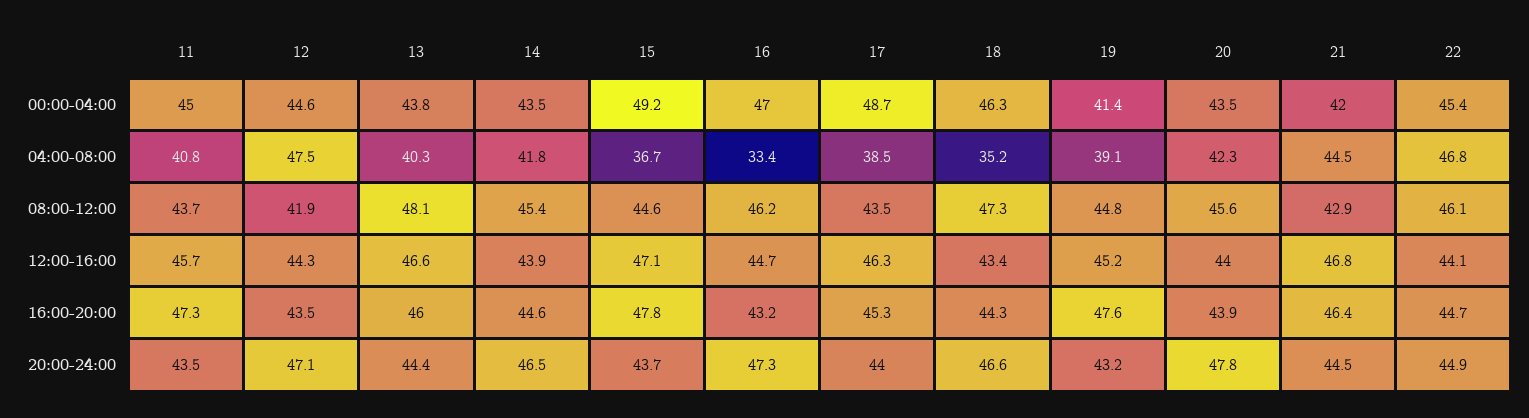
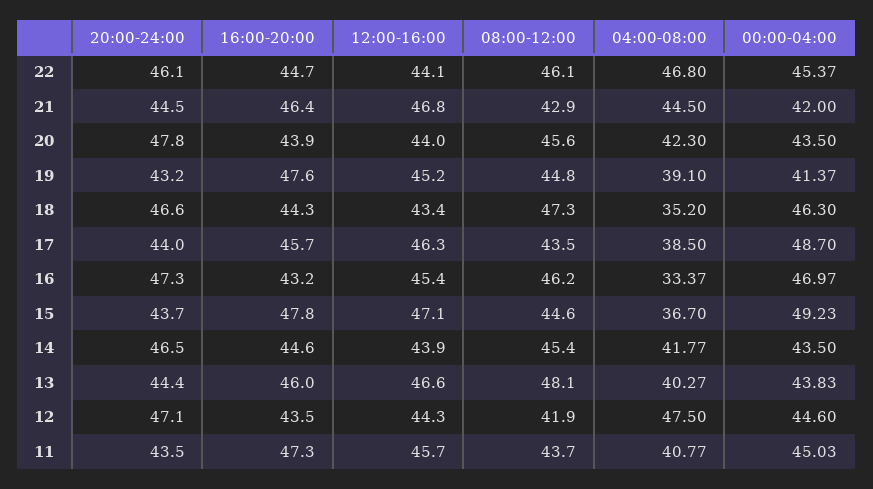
16, 12:00-16:00: 44.7 -> 45.4
17, 16:00-20:00: 45.3 -> 45.7
22, 20:00-24:00: 44.9 -> 46.1

